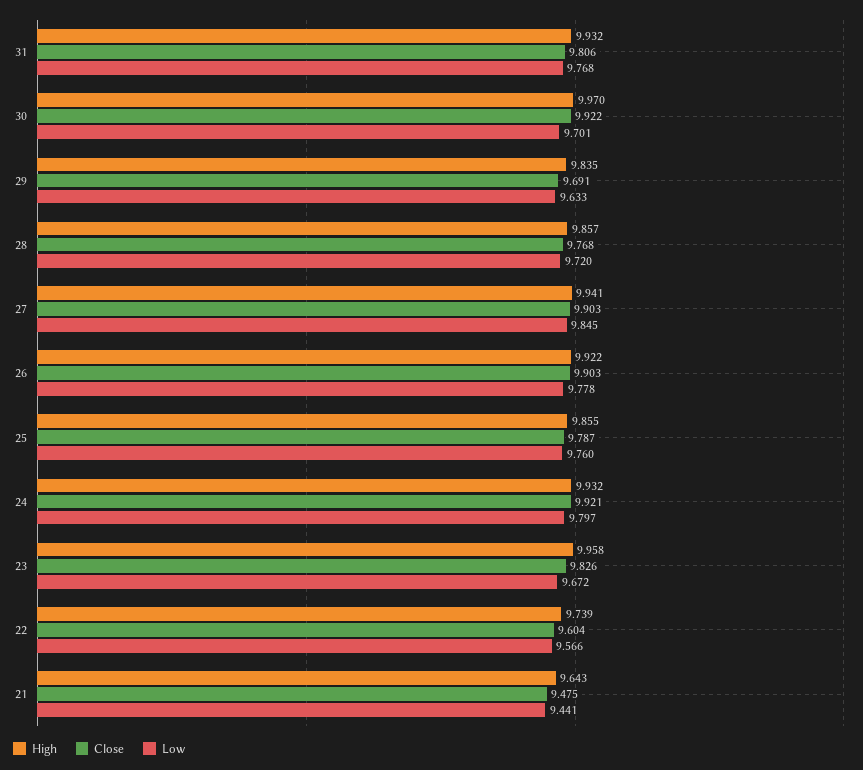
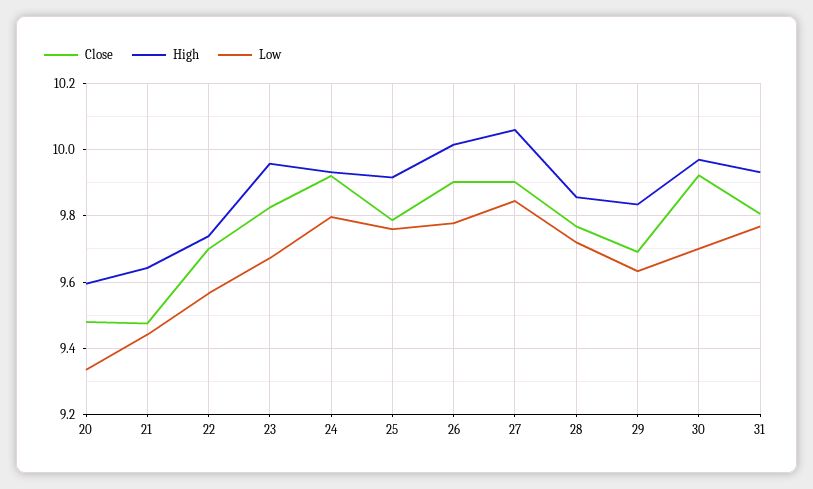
High, 27: 9.941 -> 10.06
High, 26: 9.922 -> 10.02
High, 25: 9.855 -> 9.92
Close, 22: 9.604 -> 9.7
Close, 20: none -> 9.48
High, 20: none -> 9.6
Low, 20: none -> 9.34

